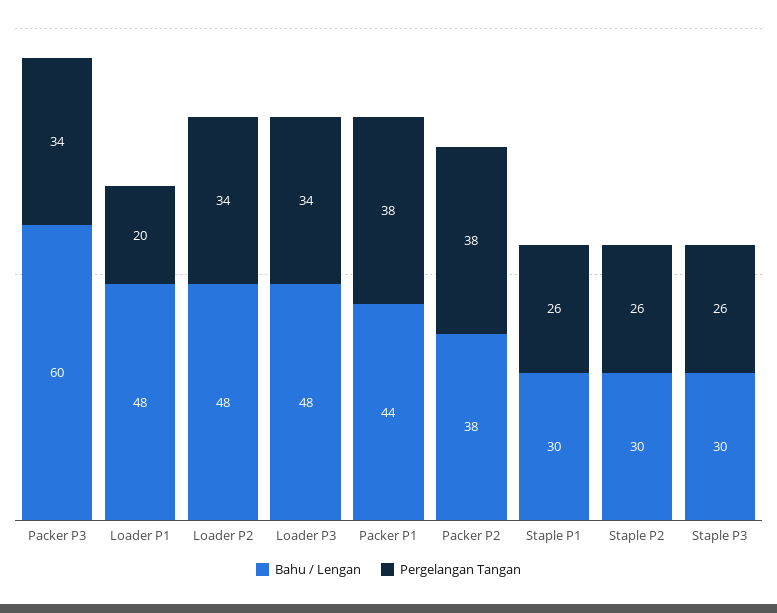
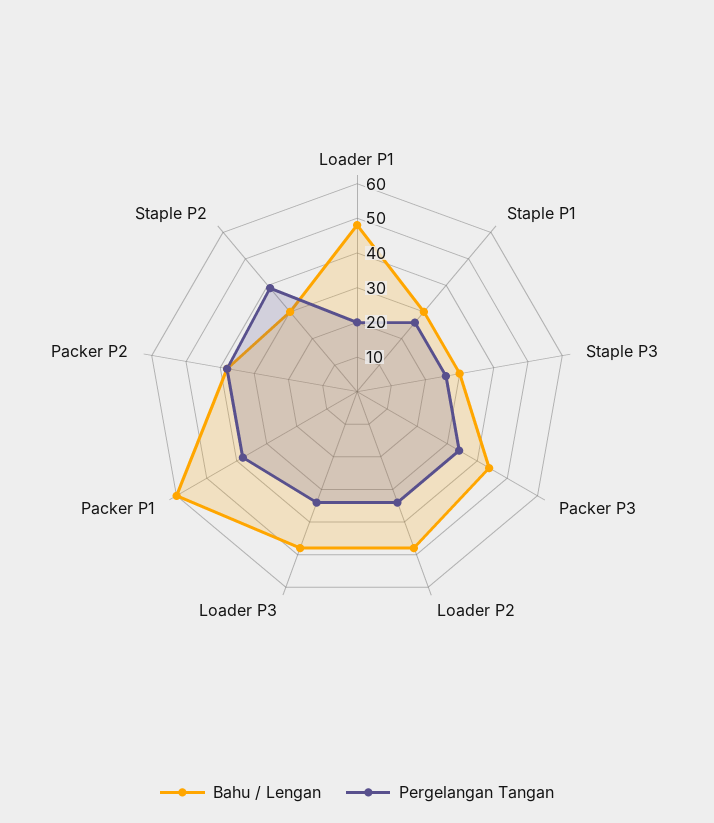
Bahu / Lengan, Packer P3: 60 -> 45
Bahu / Lengan, Packer P1: 44 -> 60
Pergelangan Tangan, Staple P2: 26 -> 40

